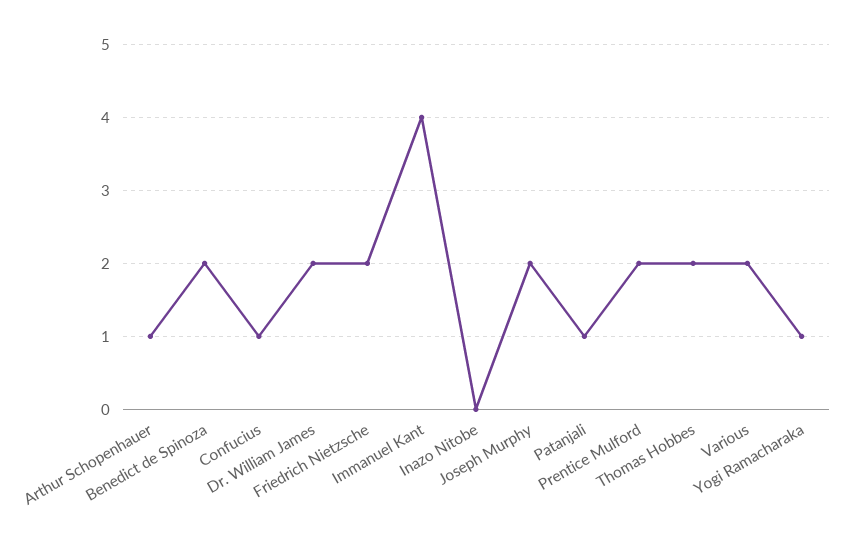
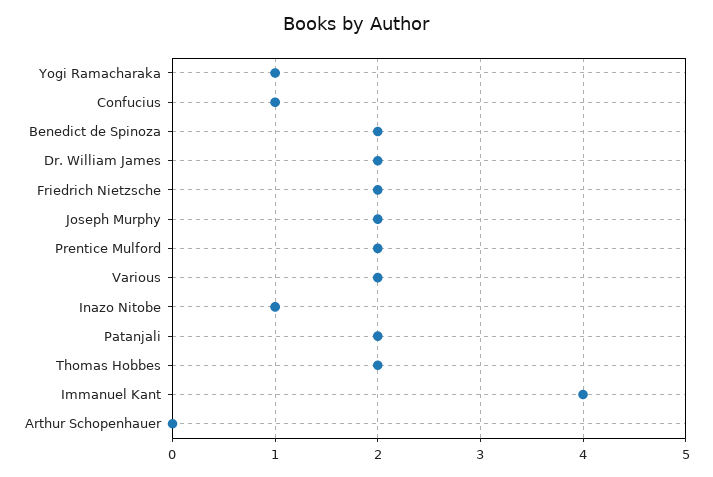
Arthur Schopenhauer: 1 -> 0
Inazo Nitobe: 0 -> 1
Patanjali: 1 -> 2

